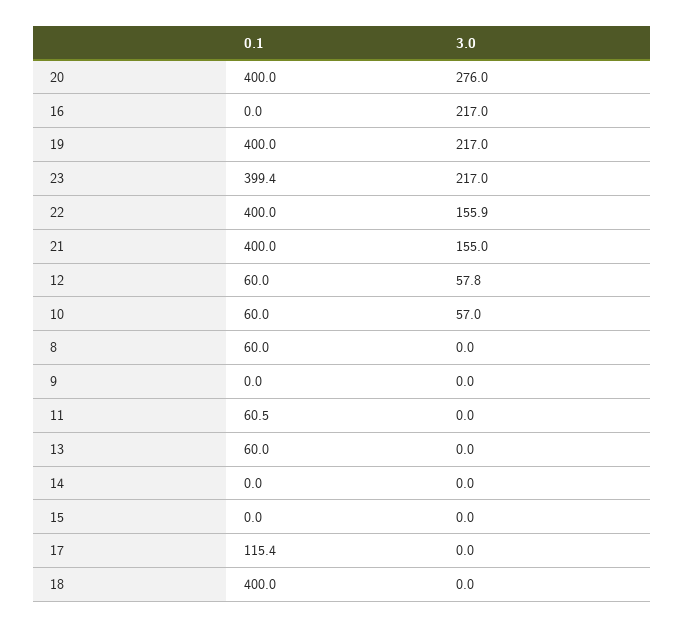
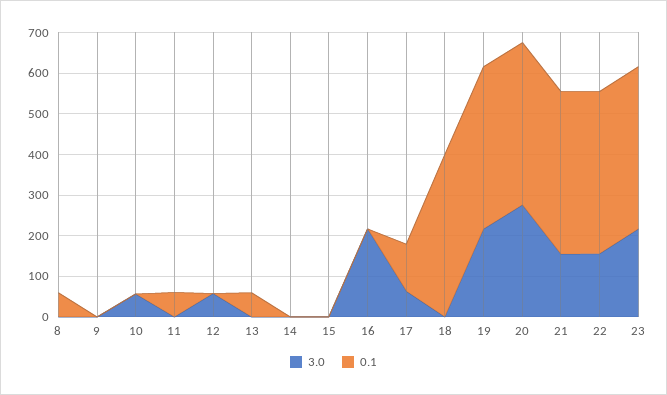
0.1, 12: 60 -> 0
0.1, 10: 60 -> 0
3.0, 17: 0 -> 60

